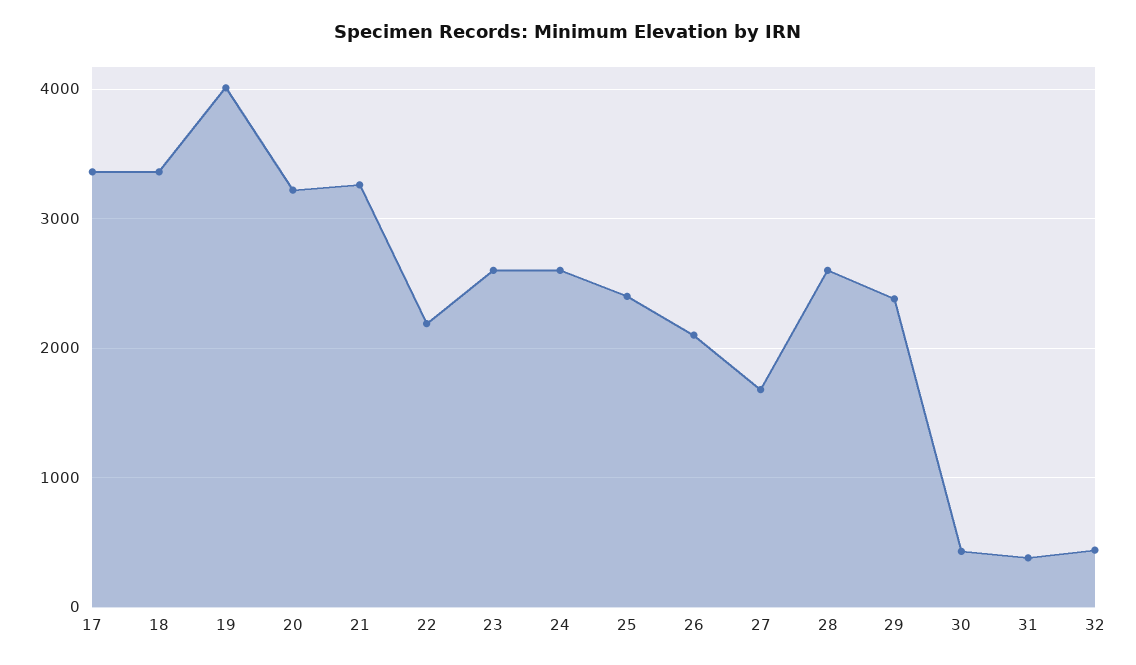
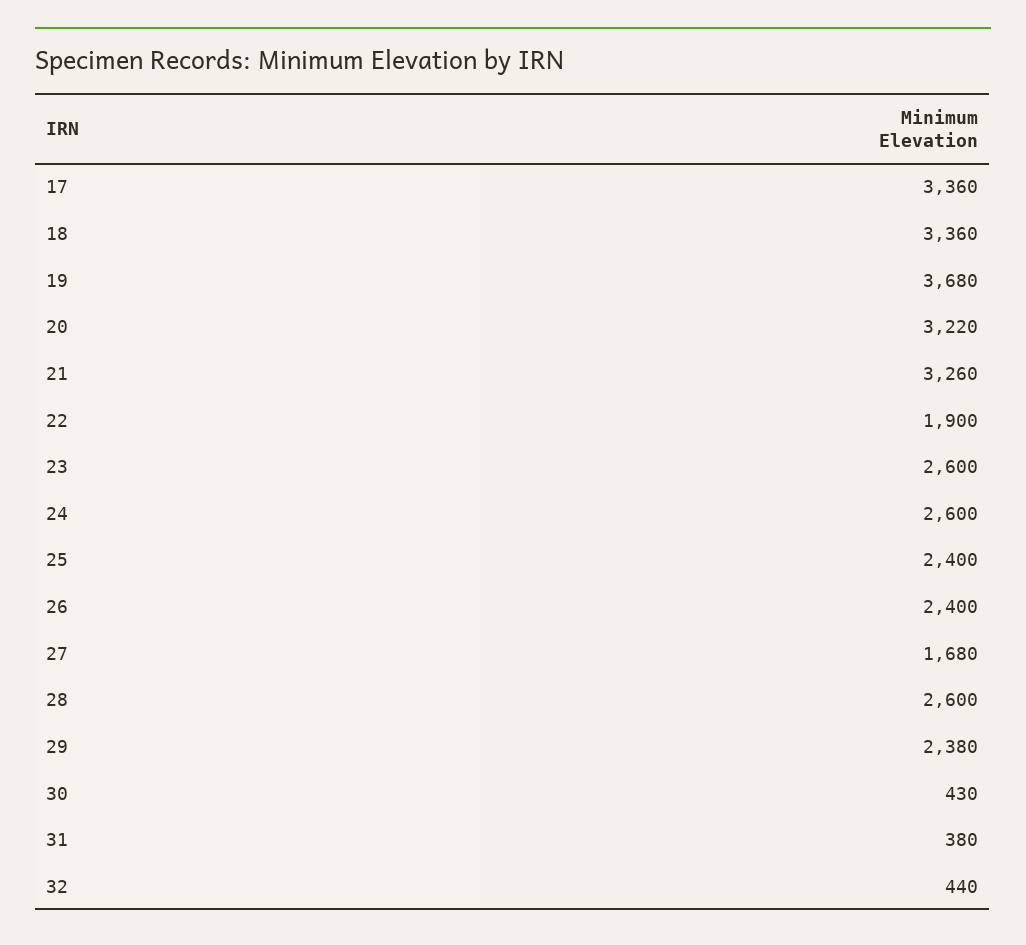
19: 4000 -> 3680
22: 2200 -> 1900
26: 2100 -> 2400

